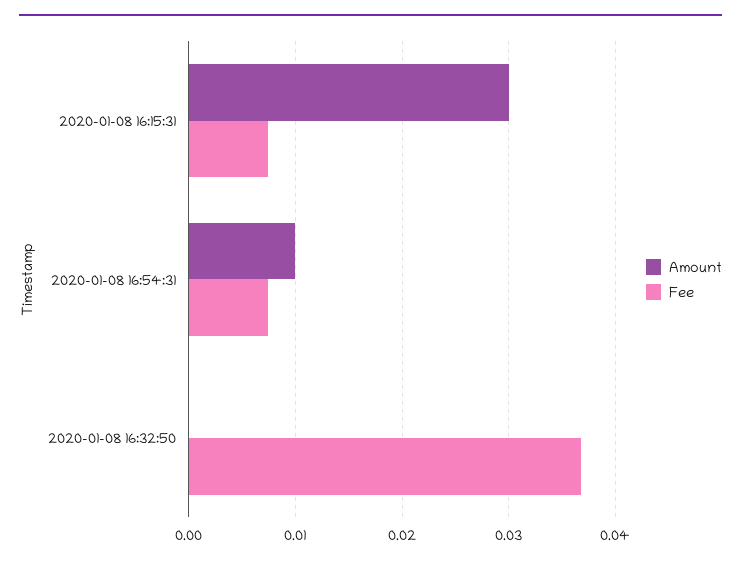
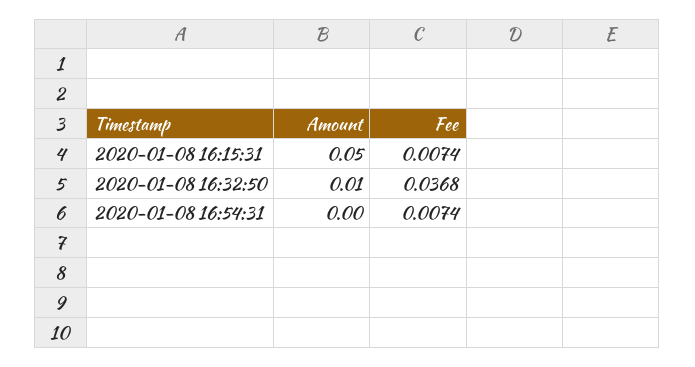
Amount, 2020-01-08 16:15:31: 0.03 -> 0.05
Amount, 2020-01-08 16:54:31: 0.01 -> 0
Amount, 2020-01-08 16:32:50: 0 -> 0.01

